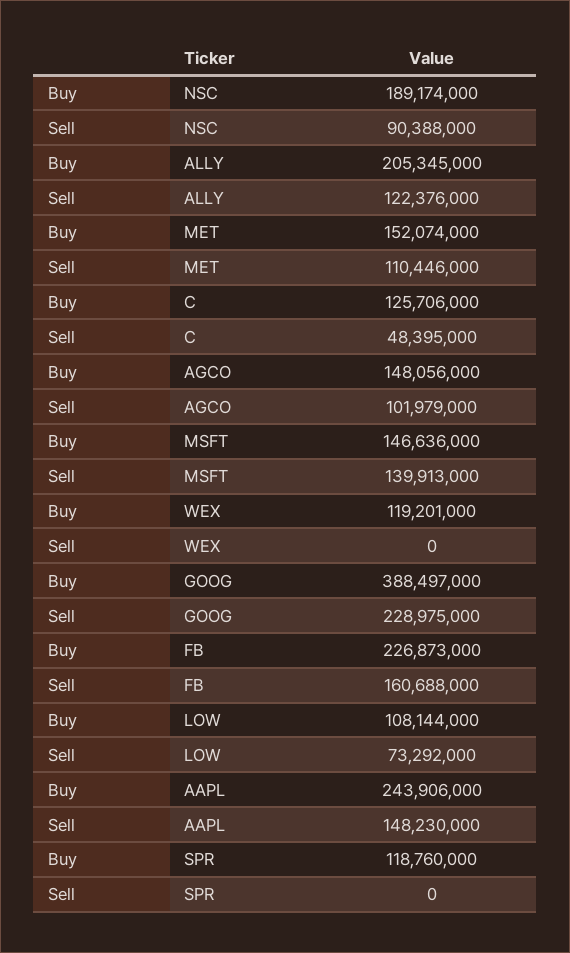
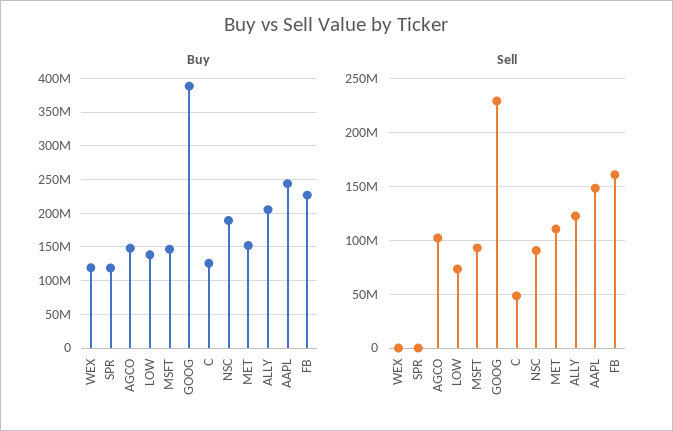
Sell, MSFT: 139913000 -> 90000000
Buy, LOW: 108144000 -> 140000000

